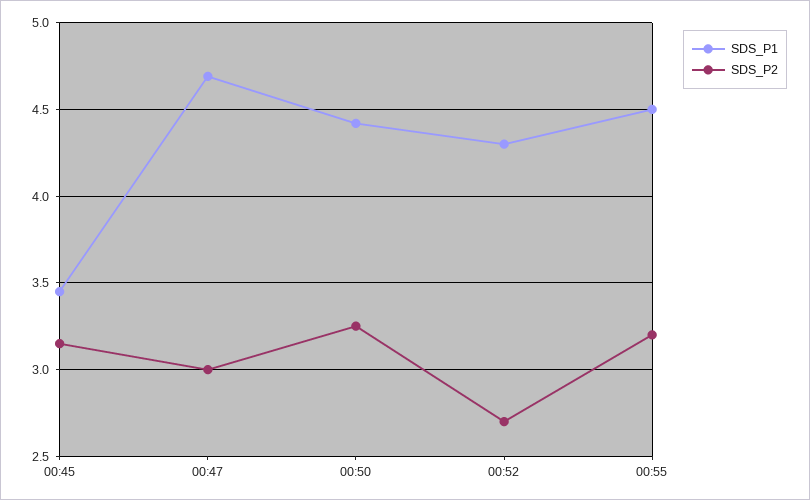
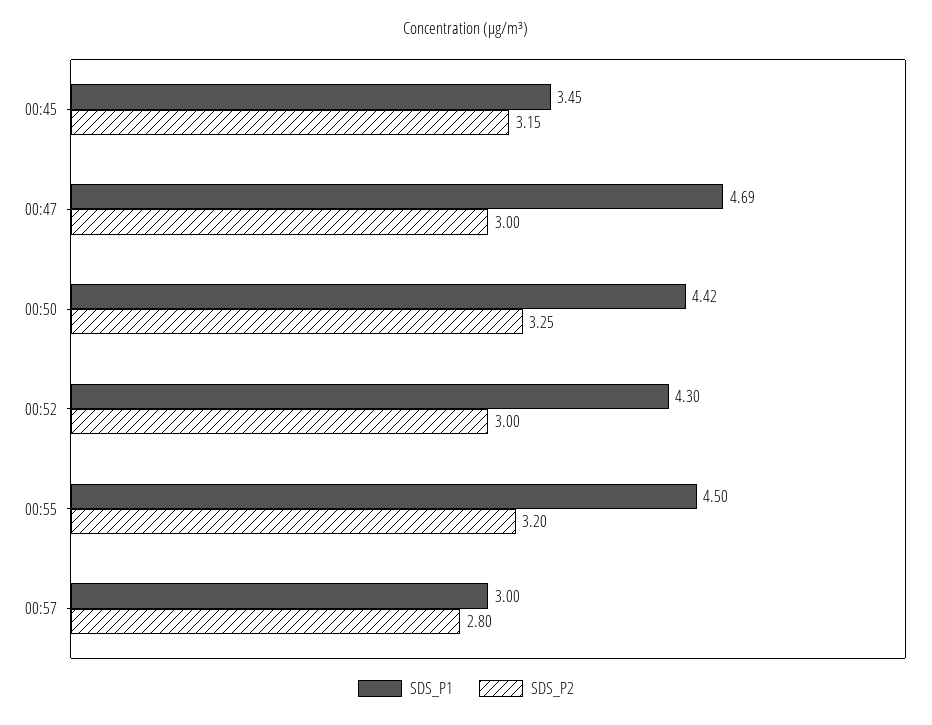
SDS_P2, 00:52: 2.7 -> 3
SDS_P1, 00:57: none -> 3
SDS_P2, 00:57: none -> 2.8

